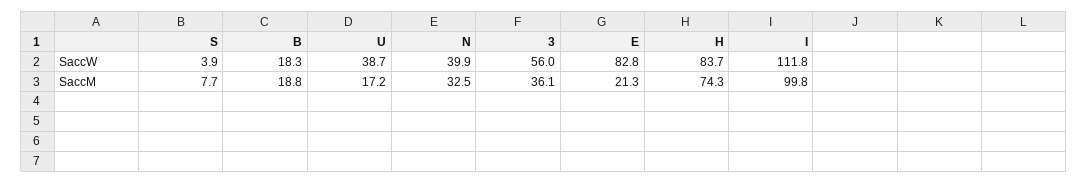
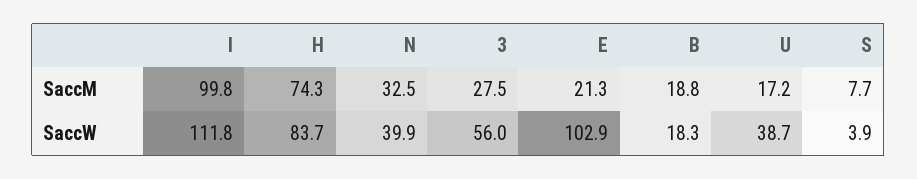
E, SaccW: 82.8 -> 102.9
3, SaccM: 36.1 -> 27.5

